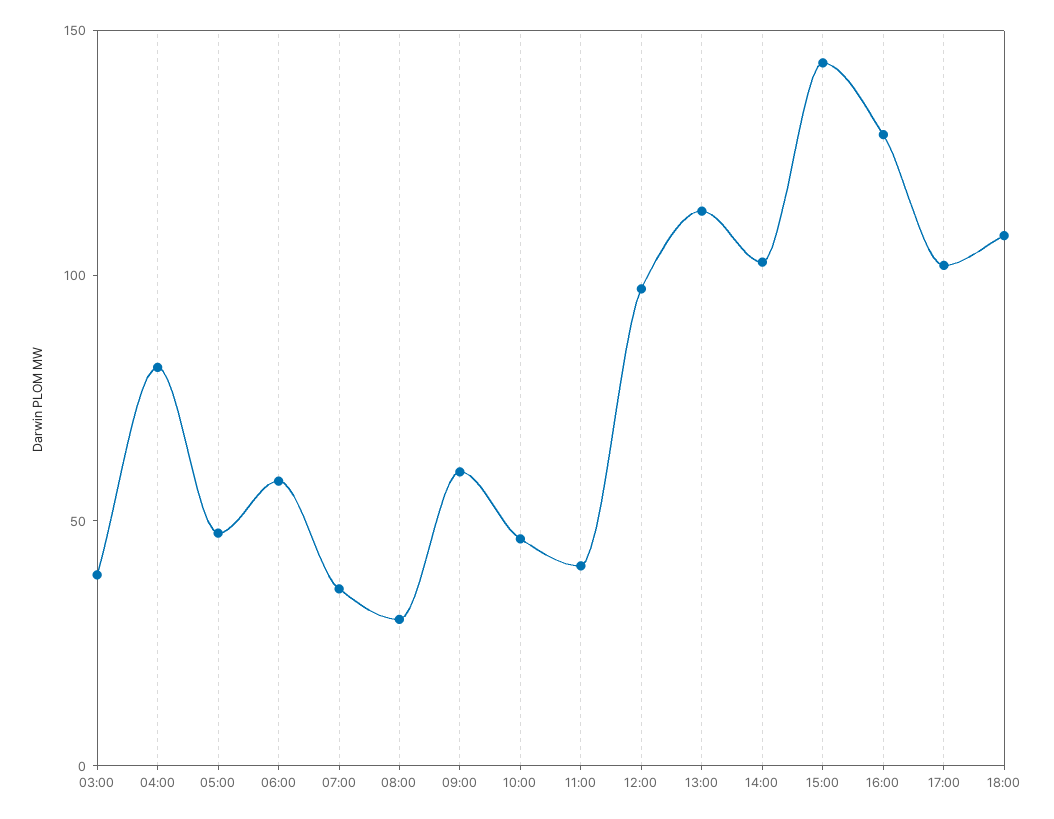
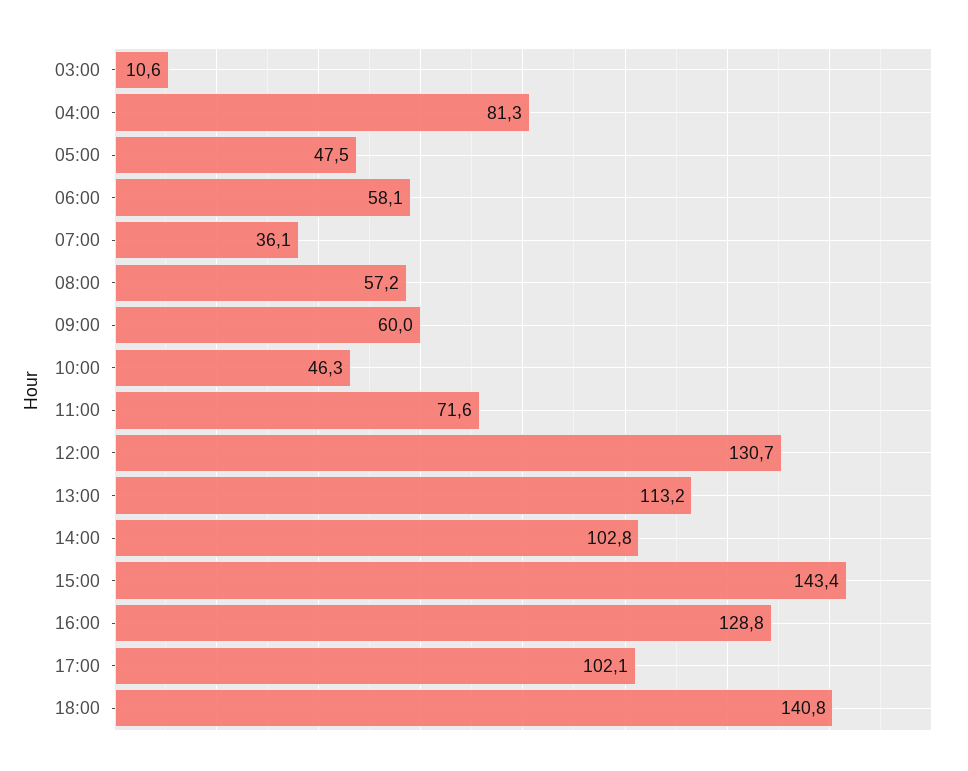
03:00: 40 -> 10.6
08:00: 30 -> 57.2
11:00: 40 -> 71.6
12:00: 100 -> 130.7
18:00: 110 -> 140.8

